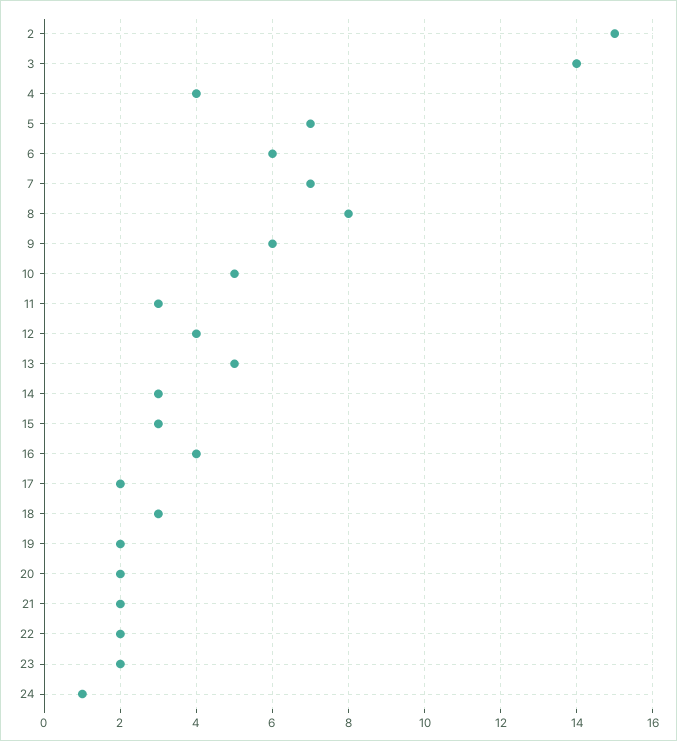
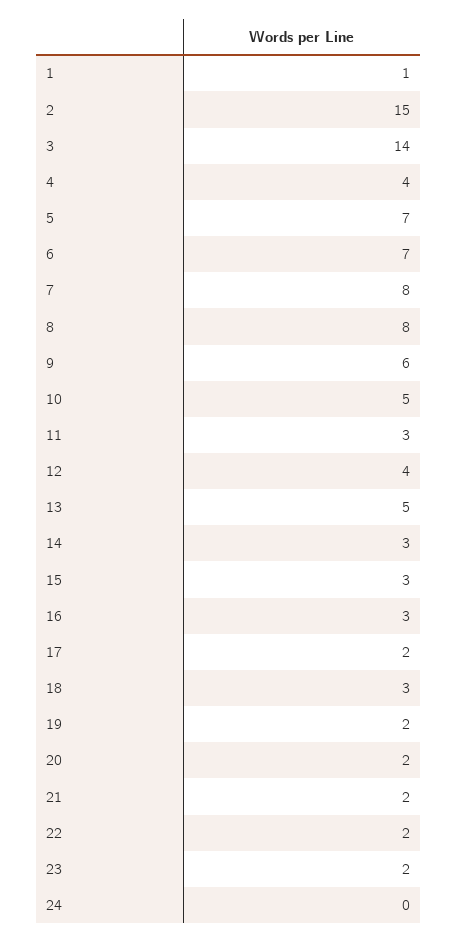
6: 6 -> 7
7: 7 -> 8
16: 4 -> 3
24: 1 -> 0
1: none -> 1

